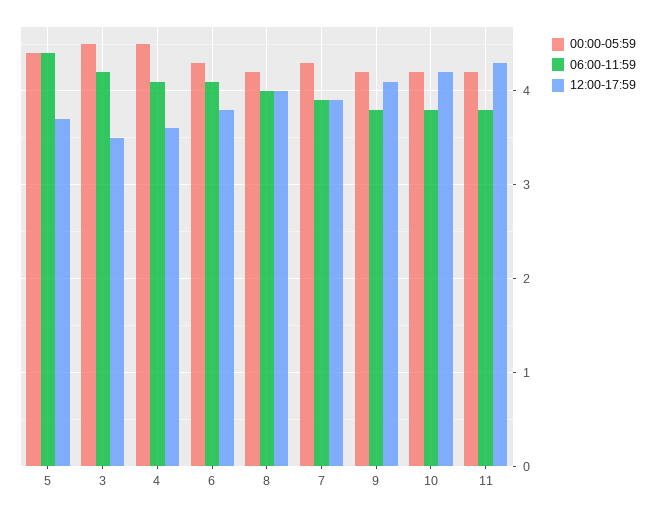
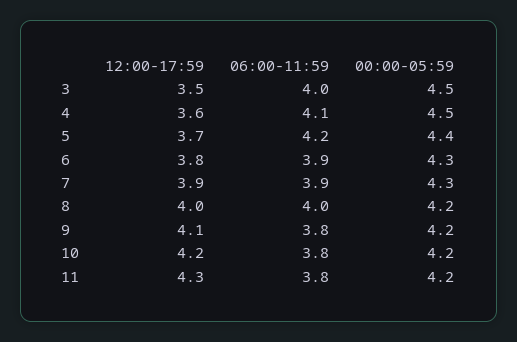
06:00-11:59, 5: 4.4 -> 4.2
06:00-11:59, 3: 4.2 -> 4
06:00-11:59, 6: 4.1 -> 3.9

